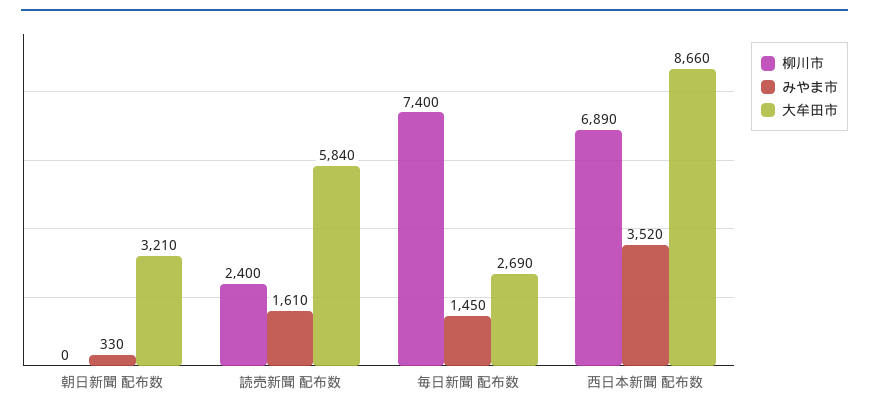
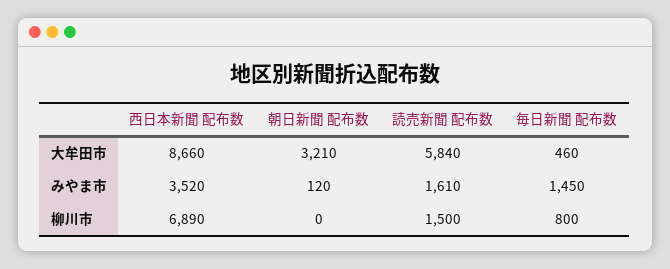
みやま市, 朝日新聞 配布数: 330 -> 120
柳川市, 読売新聞 配布数: 2400 -> 1500
柳川市, 毎日新聞 配布数: 7400 -> 800
大牟田市, 毎日新聞 配布数: 2690 -> 460

